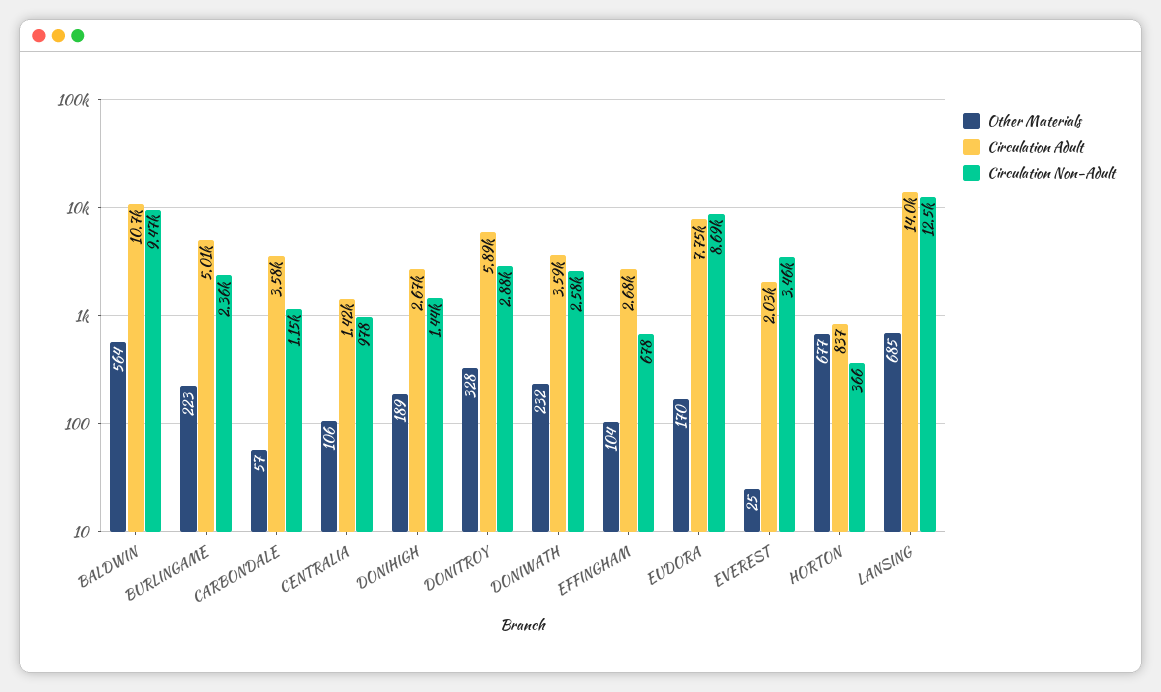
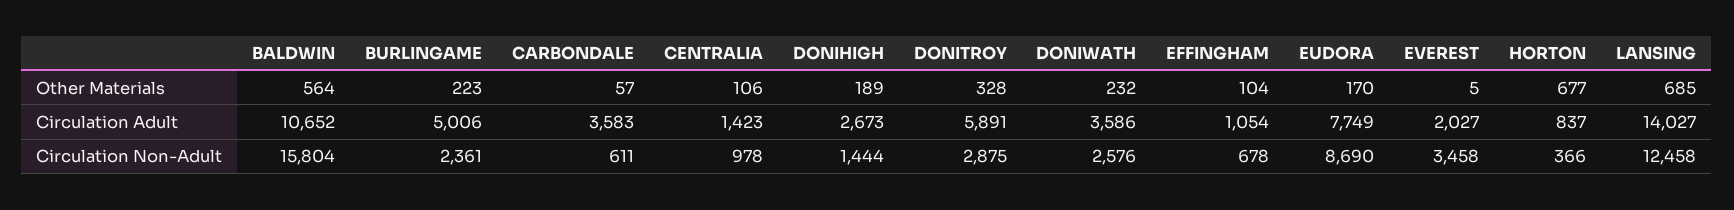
Circulation Non-Adult, BALDWIN: 9470 -> 15804
Circulation Non-Adult, CARBONDALE: 1150 -> 611
Circulation Adult, EFFINGHAM: 2680 -> 1054
Other Materials, EVEREST: 25 -> 5

